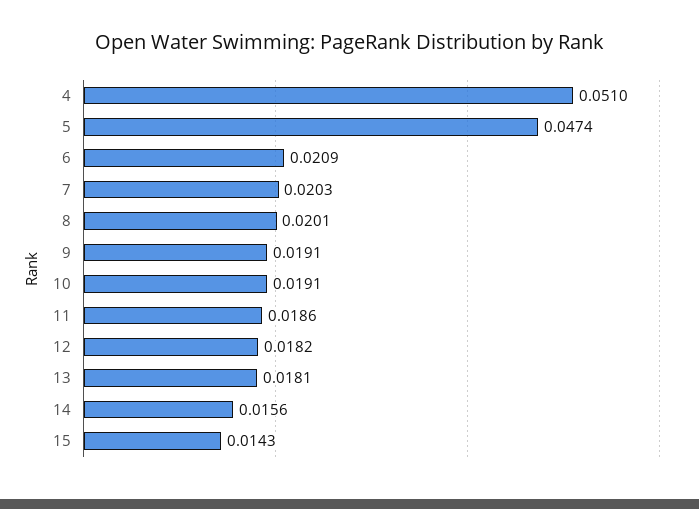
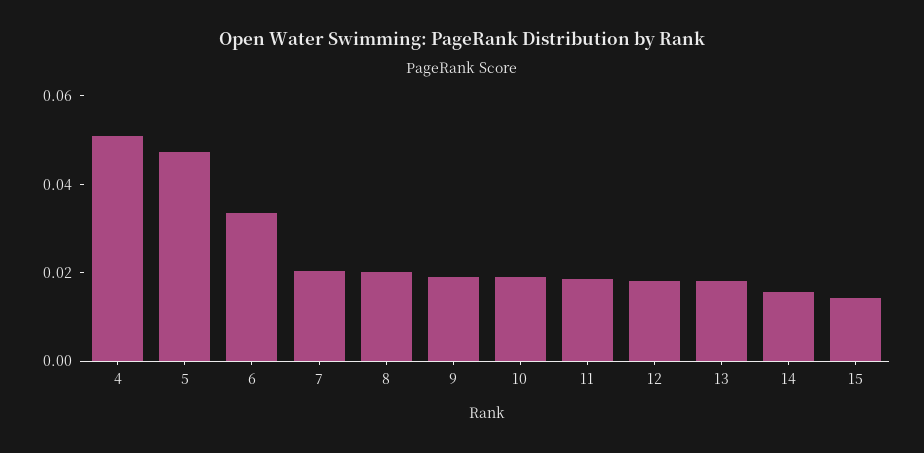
6: 0.0209 -> 0.035

